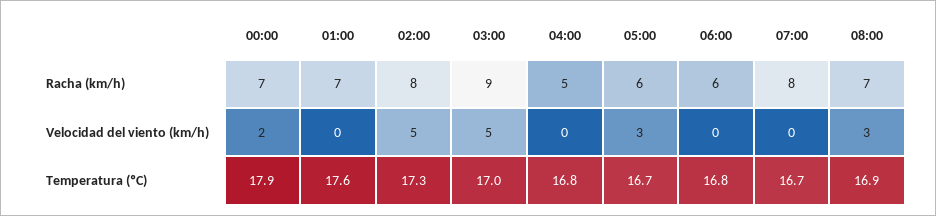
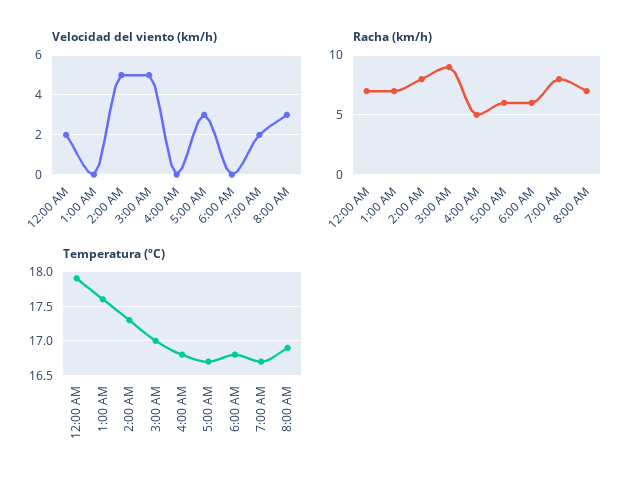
Velocidad del viento (km/h), 07:00: 0 -> 2

